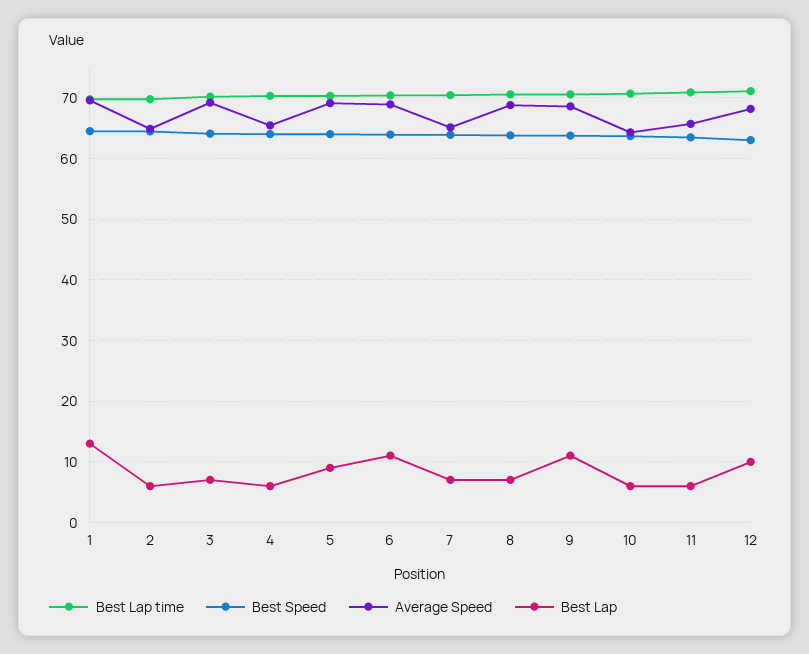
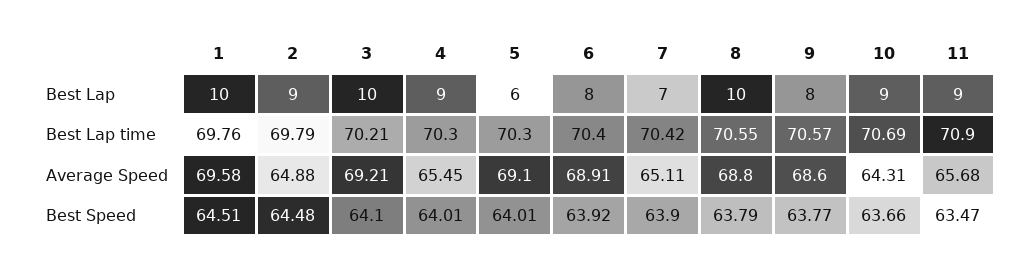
Best Lap, 1: 13 -> 10
Best Lap, 2: 6 -> 9
Best Lap, 3: 7 -> 10
Best Lap, 4: 6 -> 9
Best Lap, 5: 9 -> 6
Best Lap, 6: 11 -> 8
Best Lap, 8: 7 -> 10
Best Lap, 9: 11 -> 8
Best Lap, 10: 6 -> 9
Best Lap, 11: 6 -> 9
Best Lap time, 12: 71 -> none
Best Speed, 12: 63 -> none
Average Speed, 12: 68 -> none
Best Lap, 12: 10 -> none

